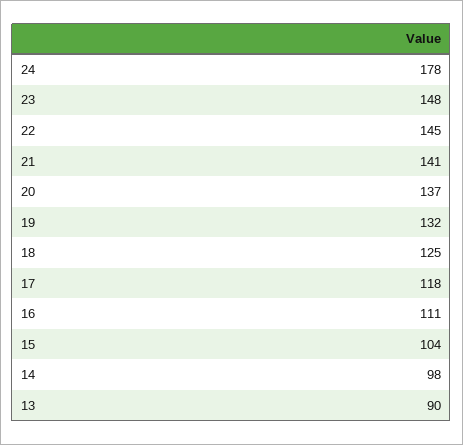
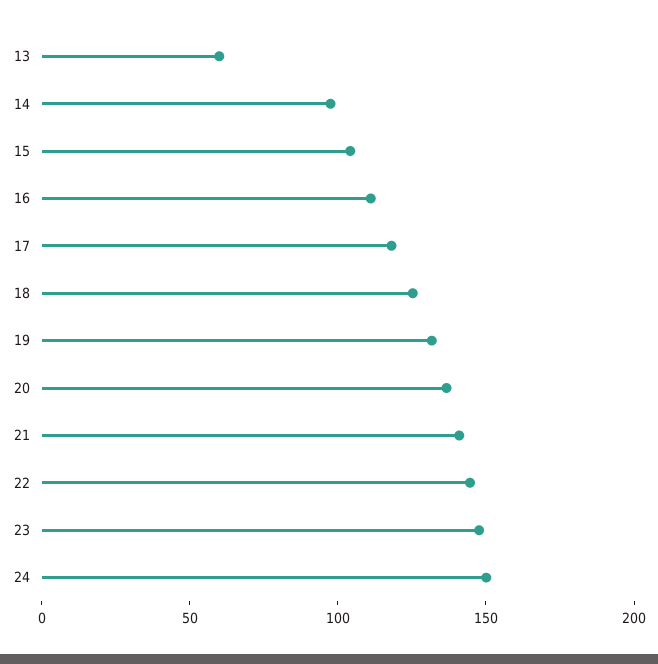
24: 178 -> 150
13: 90 -> 60

